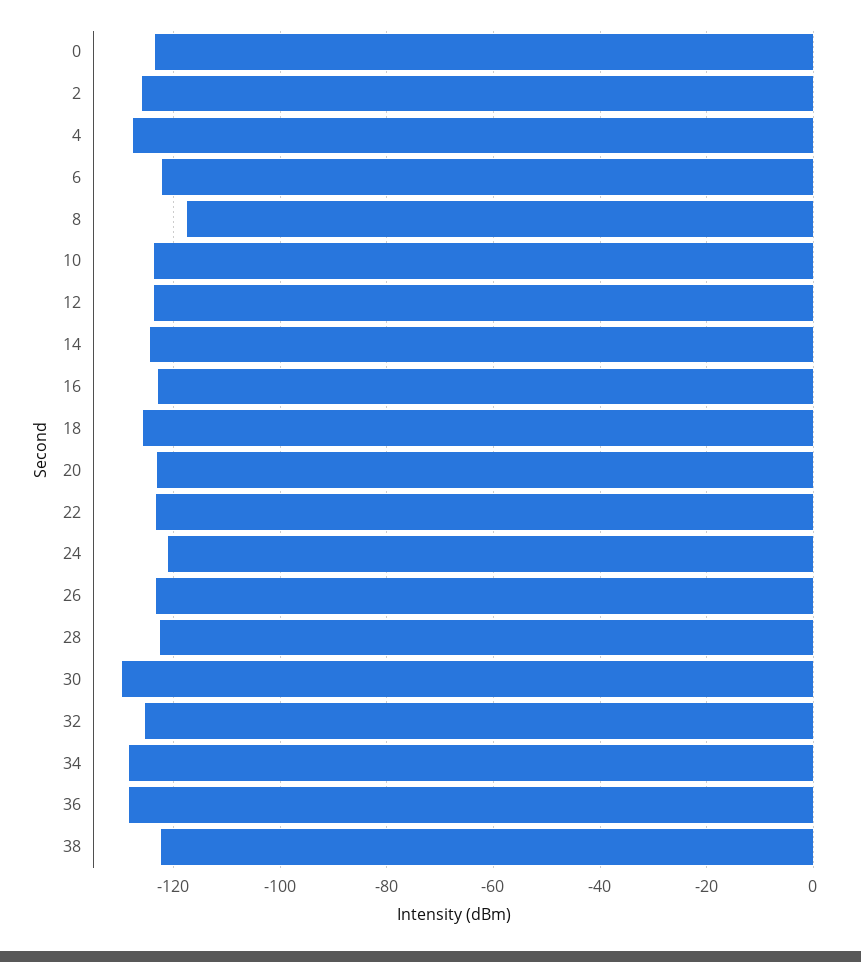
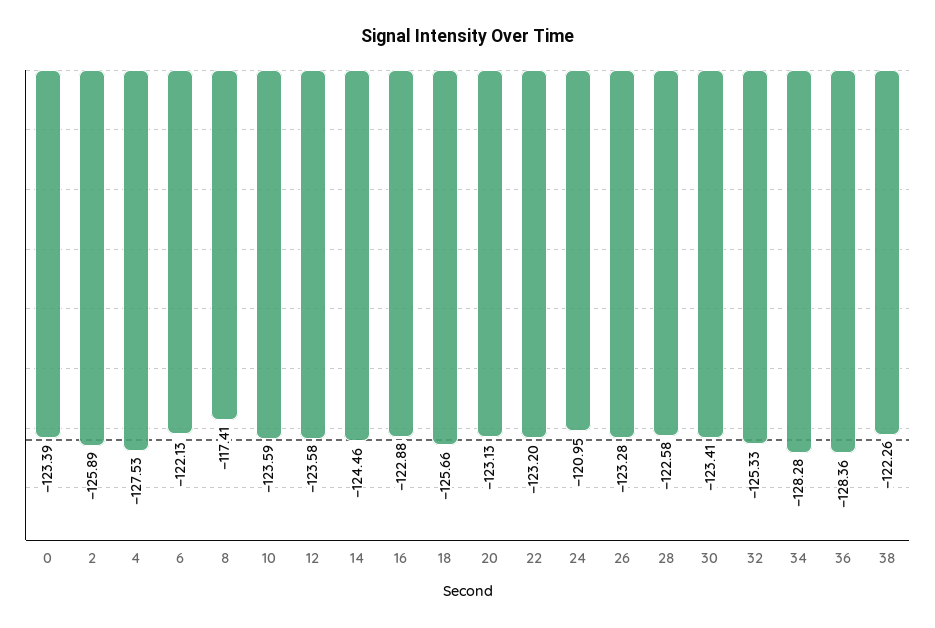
30: -130 -> -123.41

